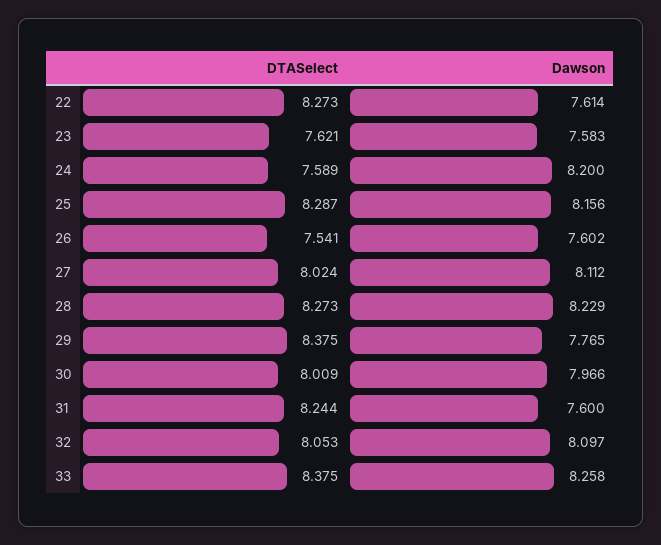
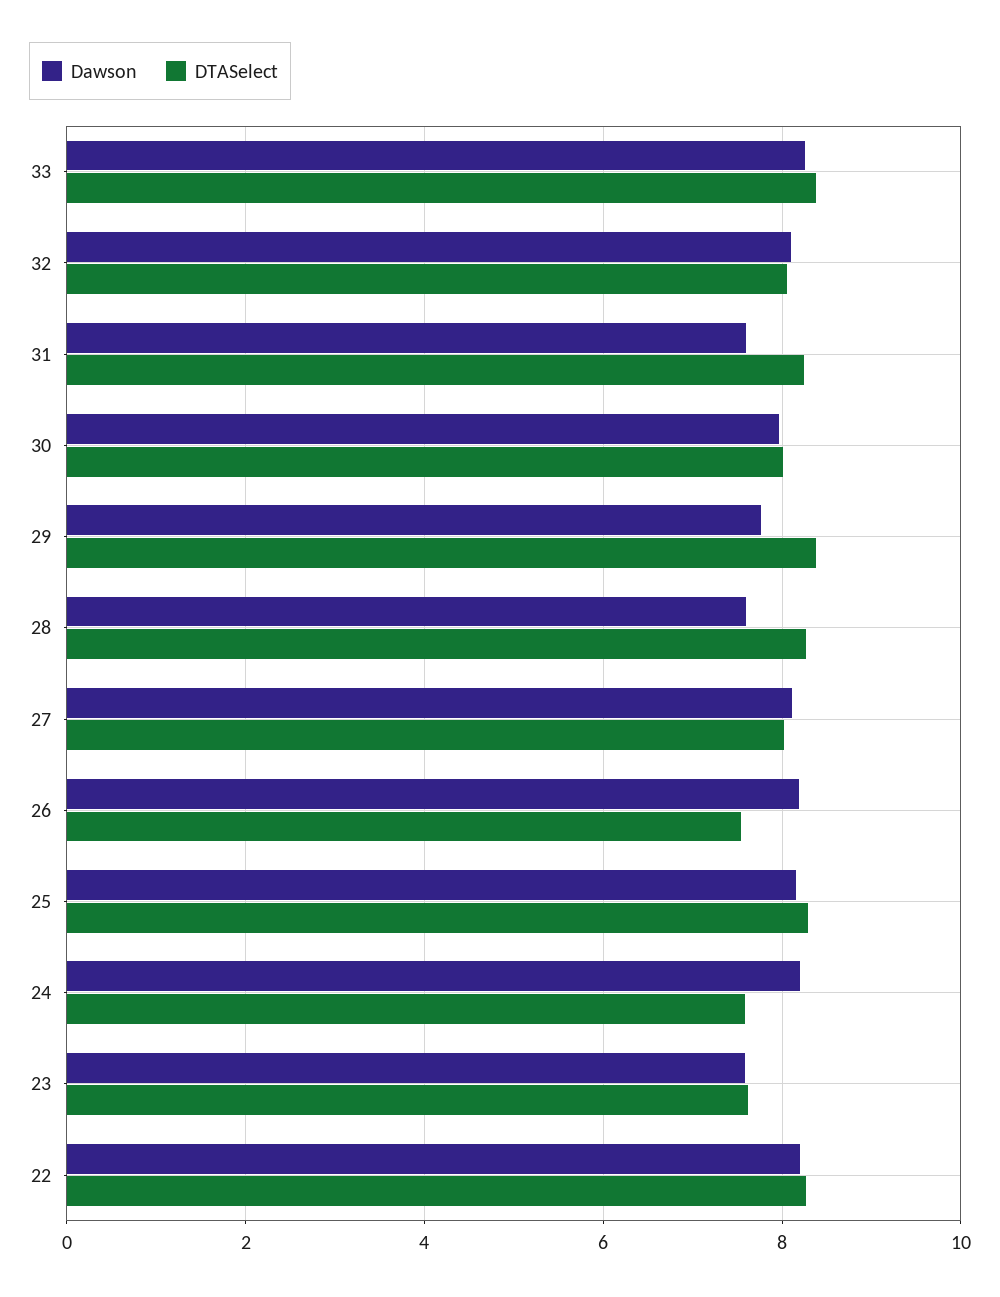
Dawson, 22: 7.614 -> 8.2
Dawson, 26: 7.602 -> 8.2
Dawson, 28: 8.229 -> 7.6

